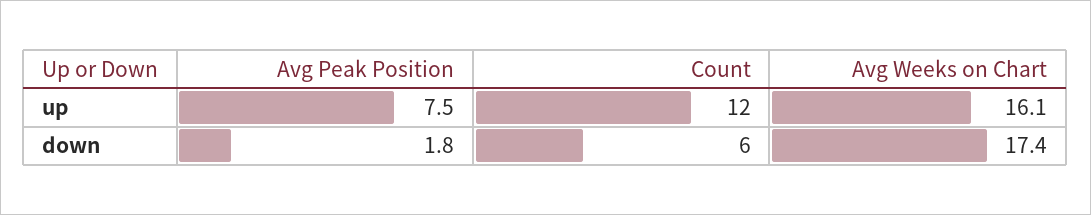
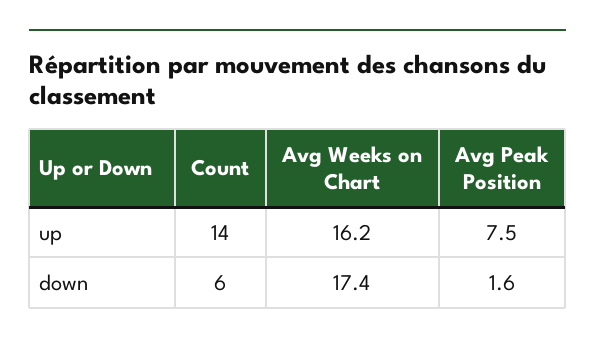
Count, up: 12 -> 14
Avg Weeks on Chart, up: 16.1 -> 16.2
Avg Peak Position, down: 1.8 -> 1.6

